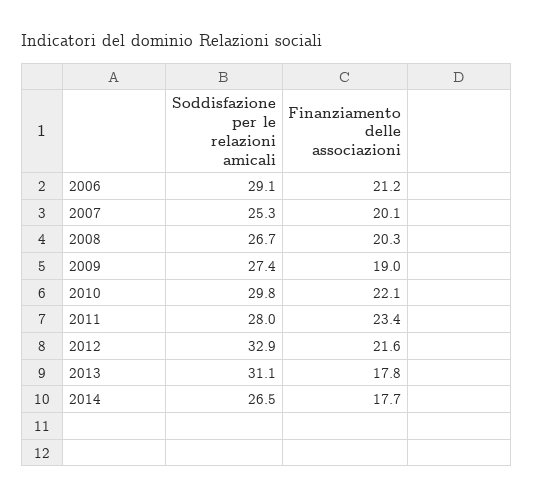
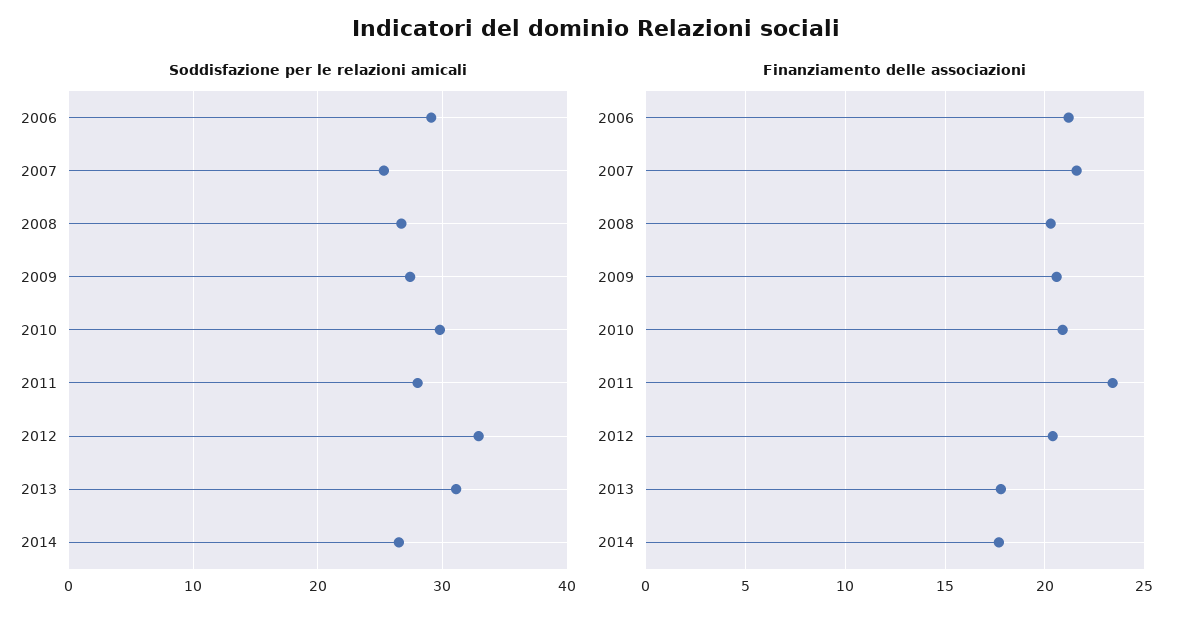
Finanziamento delle associazioni, 2007: 20.1 -> 21.5
Finanziamento delle associazioni, 2009: 19 -> 20.5
Finanziamento delle associazioni, 2010: 22.1 -> 21
Finanziamento delle associazioni, 2012: 21.6 -> 20.5

